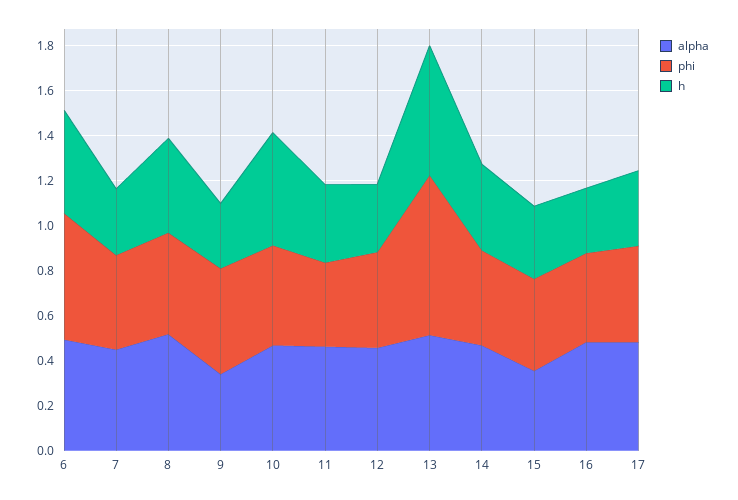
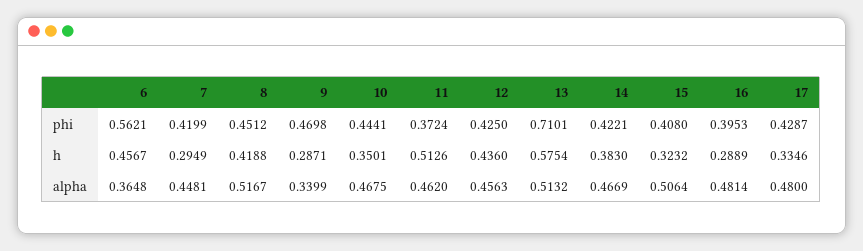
alpha, 6: 0.5 -> 0.3648
h, 10: 0.5 -> 0.3501
h, 11: 0.35 -> 0.5126
h, 12: 0.3 -> 0.436
alpha, 15: 0.35 -> 0.5064

